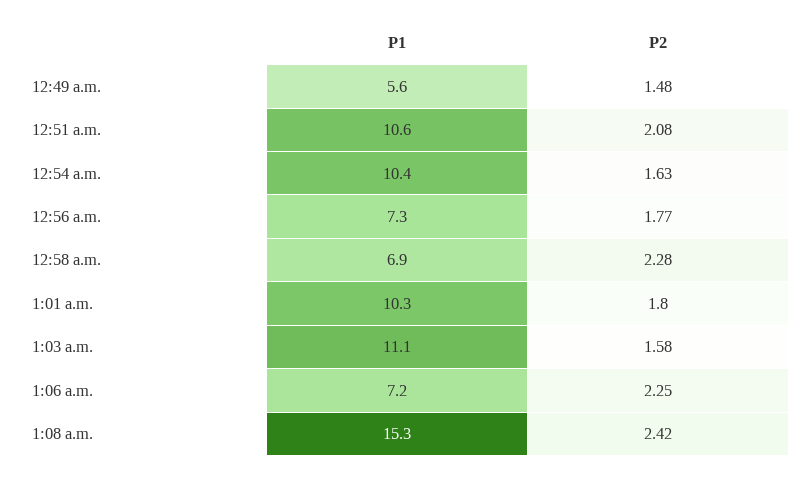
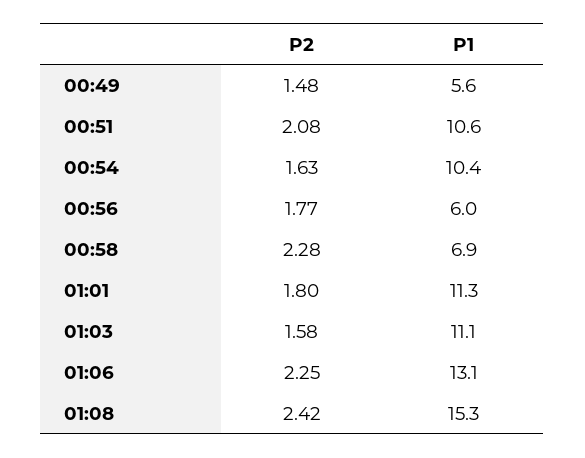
P1, 12:56 a.m.: 7.3 -> 6
P1, 1:01 a.m.: 10.3 -> 11.3
P1, 1:06 a.m.: 7.2 -> 13.1

